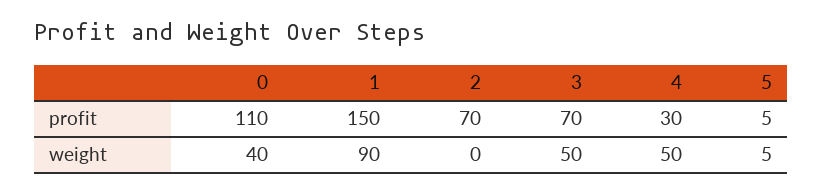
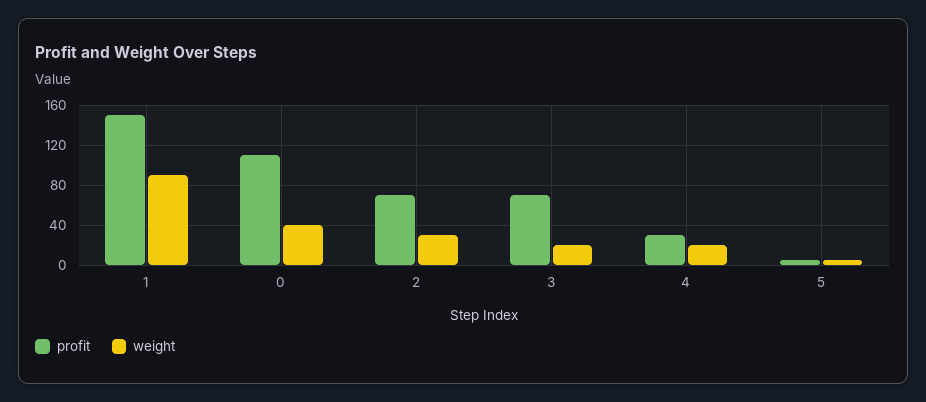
weight, 2: 0 -> 30
weight, 3: 50 -> 20
weight, 4: 50 -> 20

